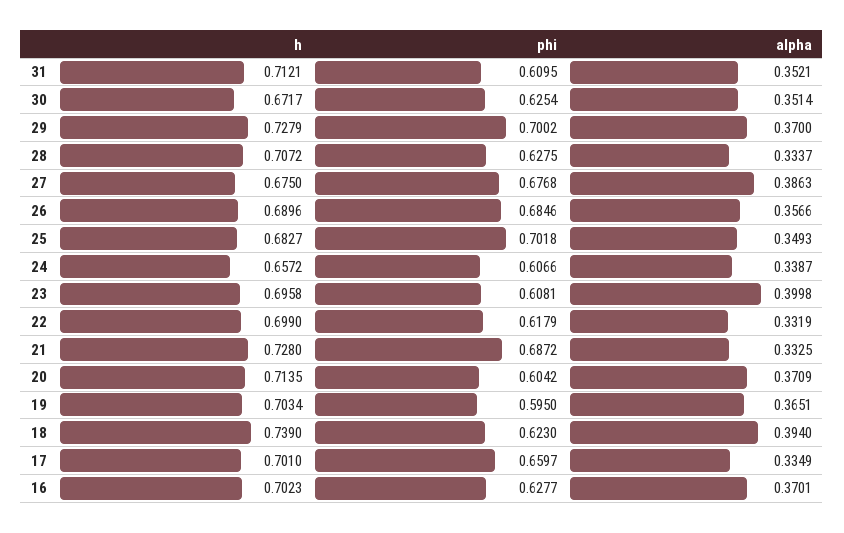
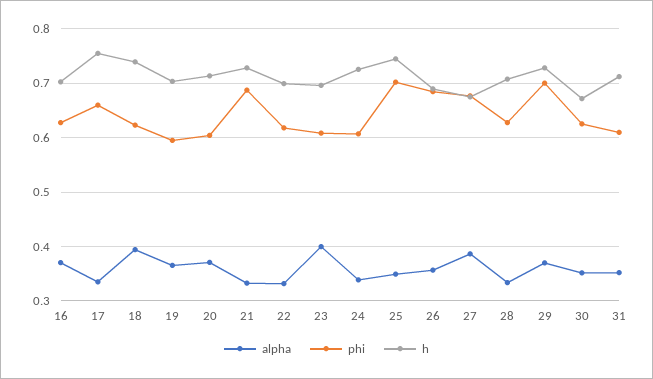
h, 25: 0.6827 -> 0.74
h, 24: 0.6572 -> 0.72
h, 17: 0.701 -> 0.76

